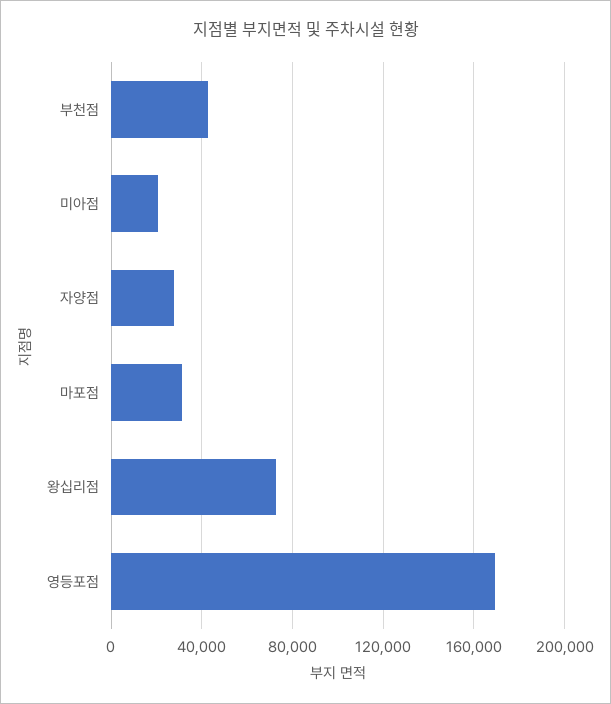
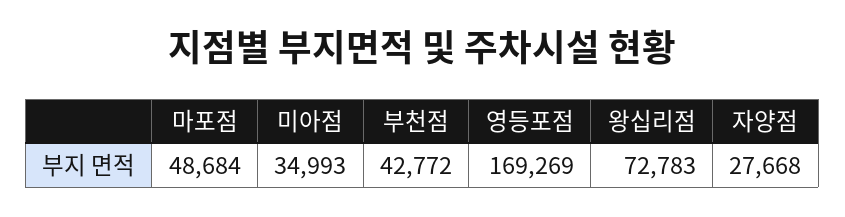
미아점: 20000 -> 34993
마포점: 30000 -> 48684

